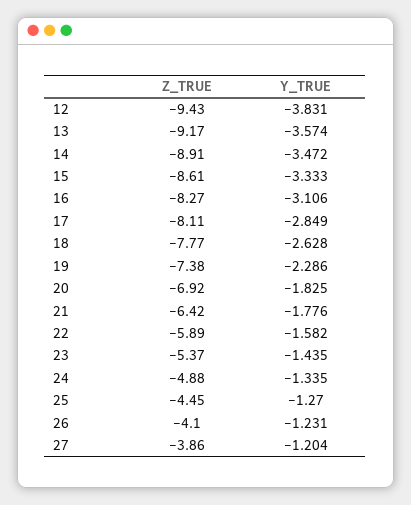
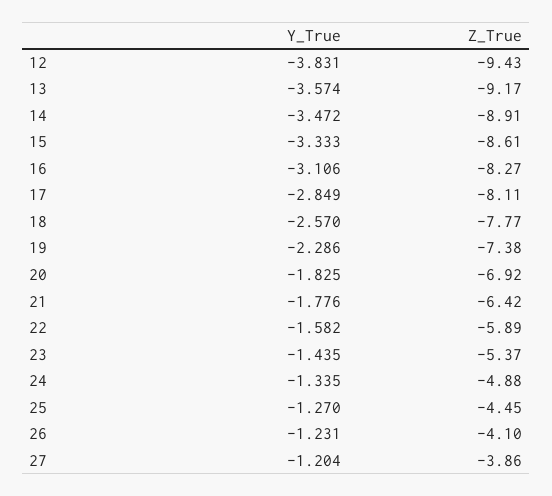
Y_TRUE, 18: -2.628 -> -2.57

